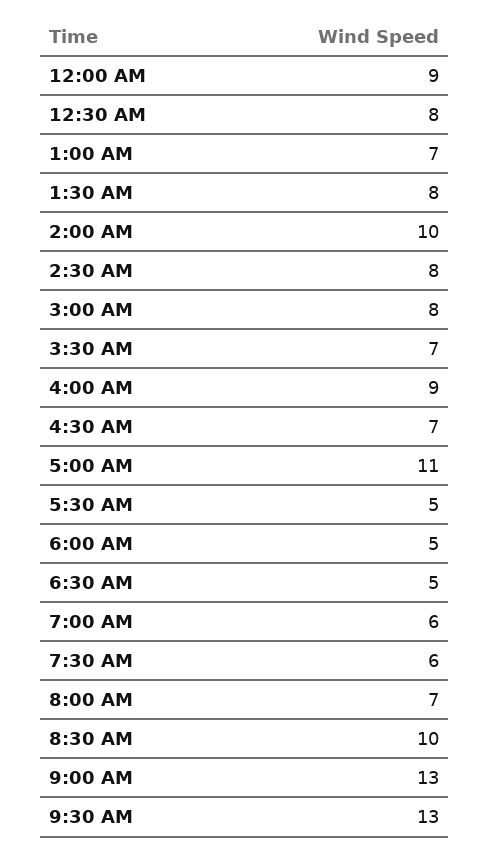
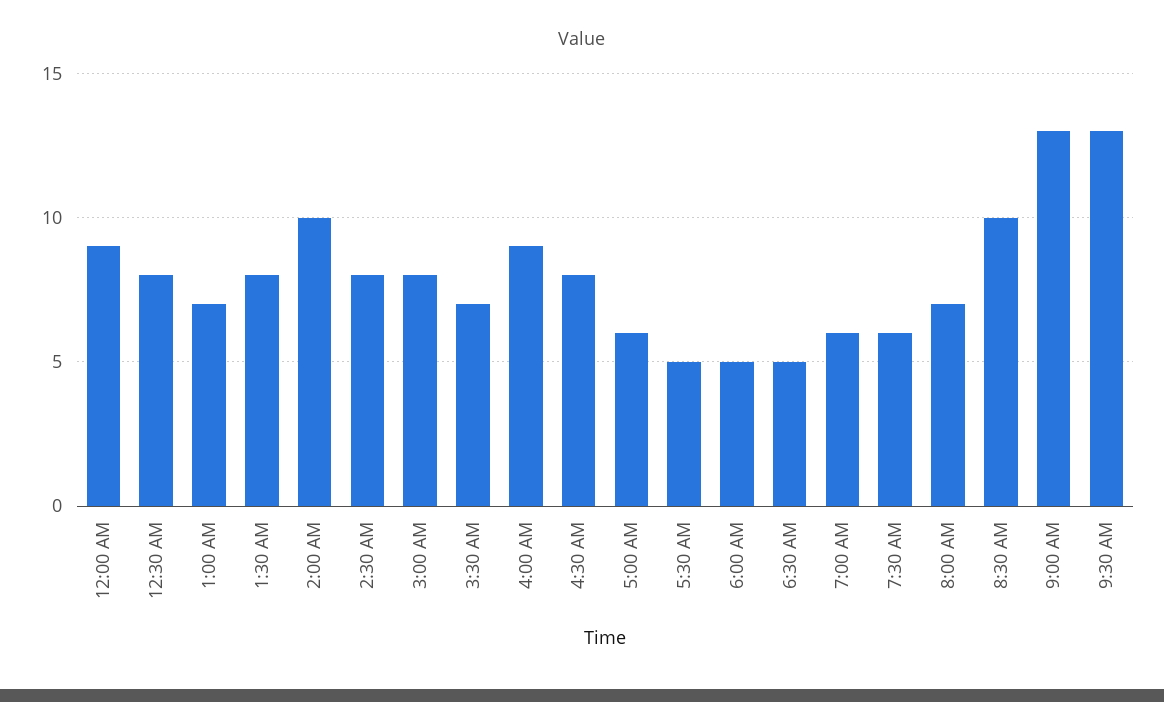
4:30 AM: 7 -> 8
5:00 AM: 11 -> 6

